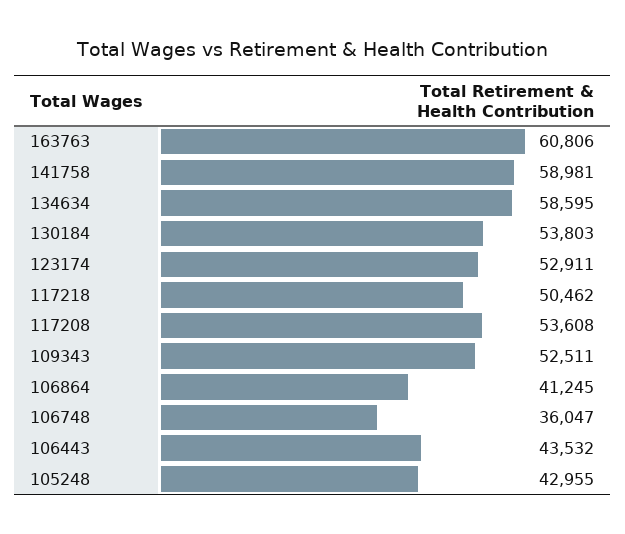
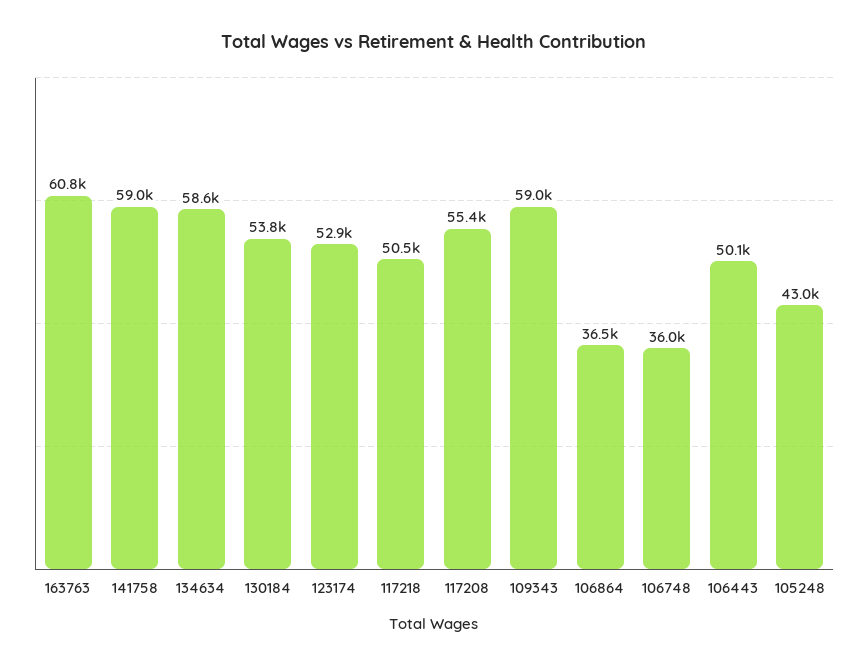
117208: 53608 -> 55400
109343: 52511 -> 59000
106864: 41245 -> 36500
106443: 43532 -> 50100

